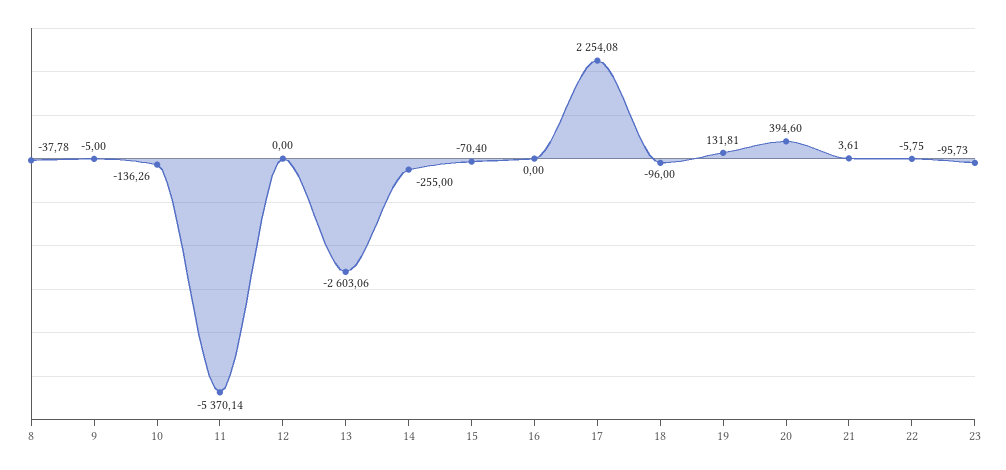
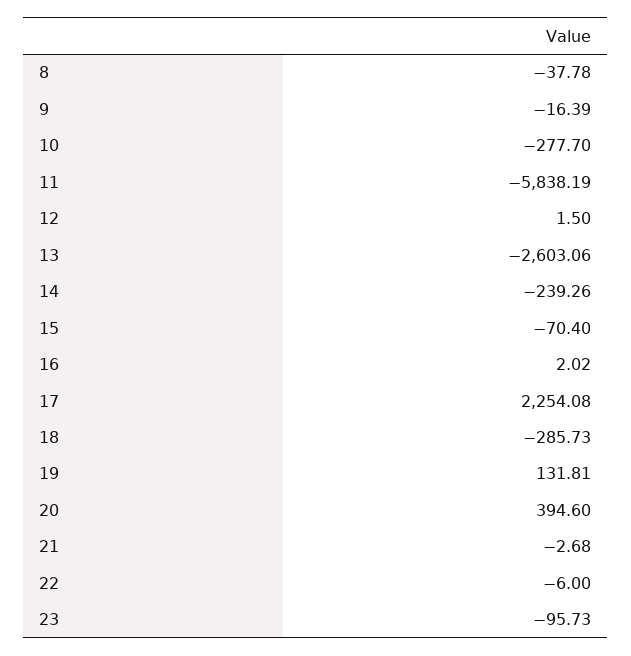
9: -5 -> -16.39
10: -136.26 -> -277.7
11: -5370.14 -> -5838.19
12: 0 -> 1.5
14: -255 -> -239.26
16: 0 -> 2.02
18: -96 -> -285.73
21: 3.61 -> -2.68
22: -5.75 -> -6

